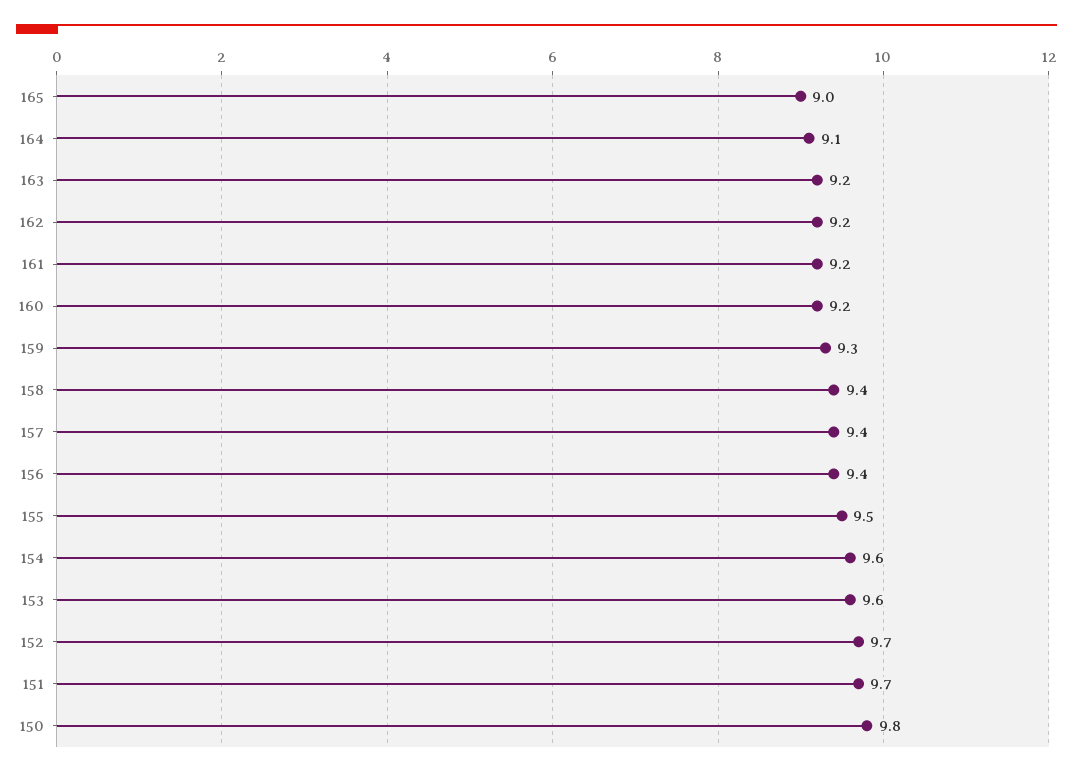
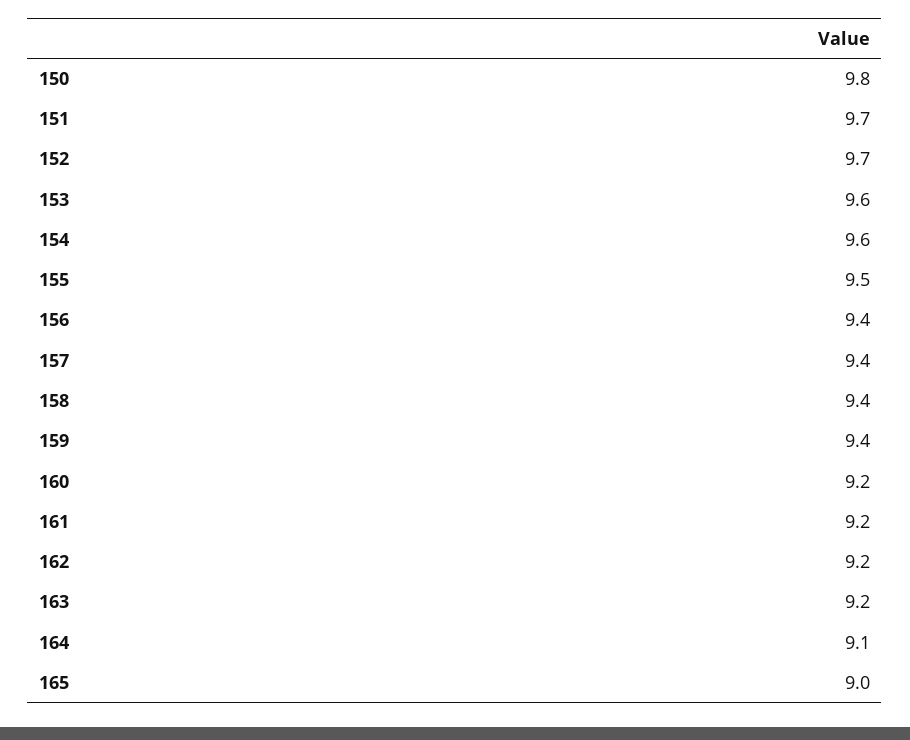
159: 9.3 -> 9.4

